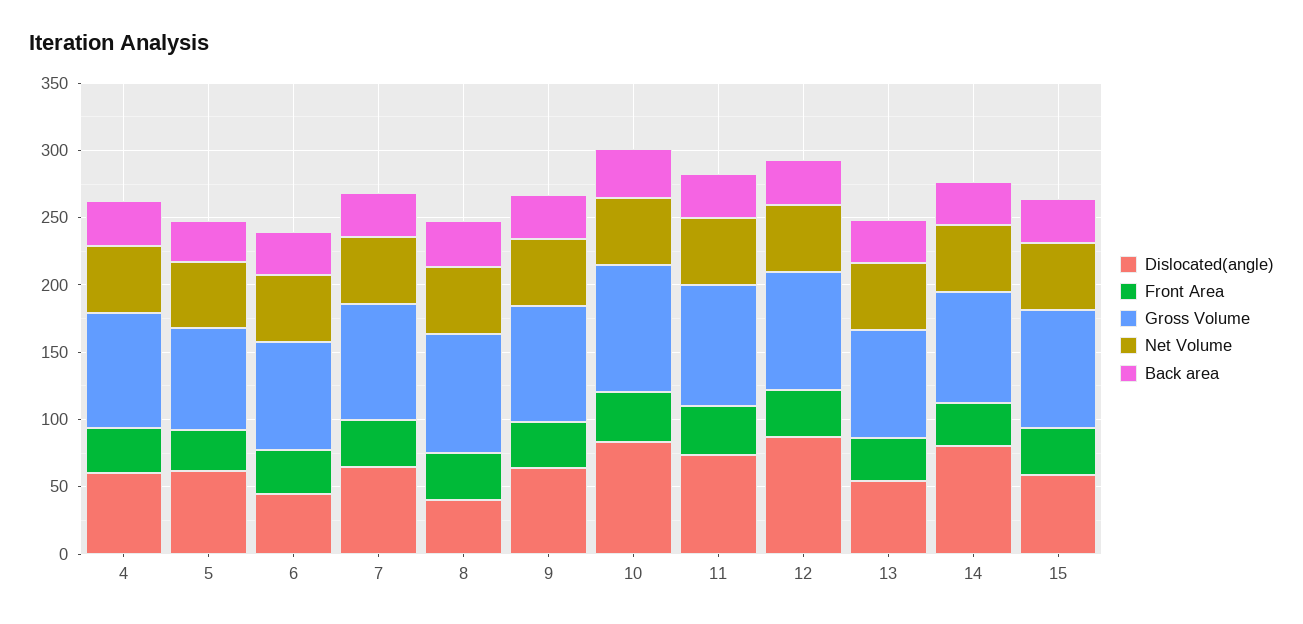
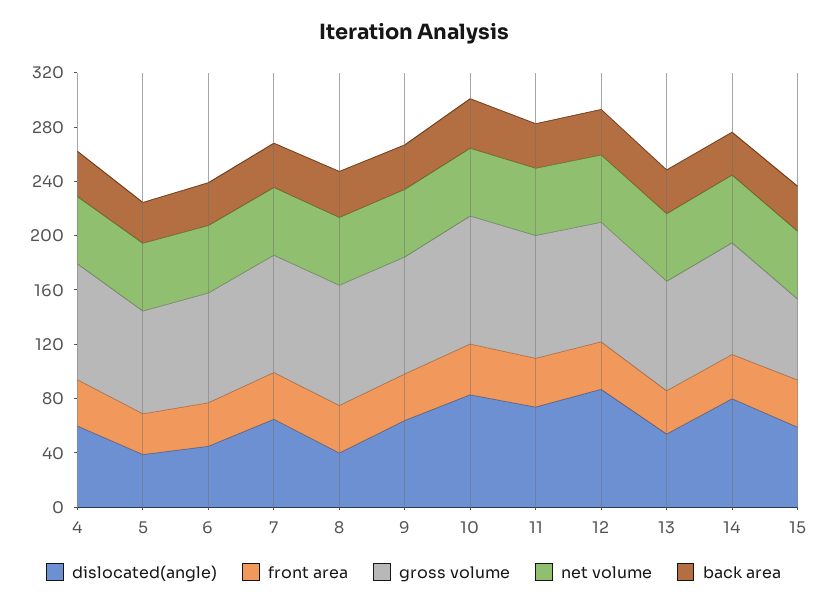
Dislocated(angle), 5: 60 -> 40
Gross Volume, 15: 90 -> 60

